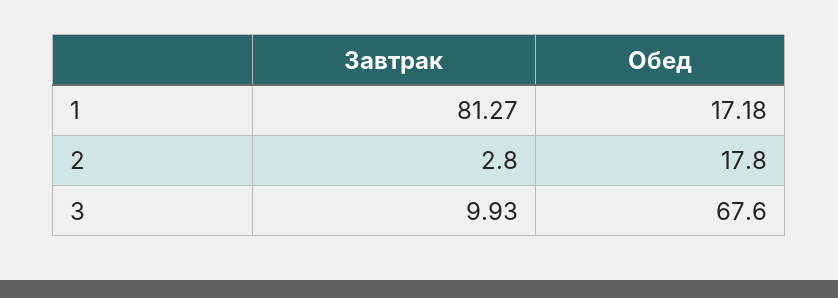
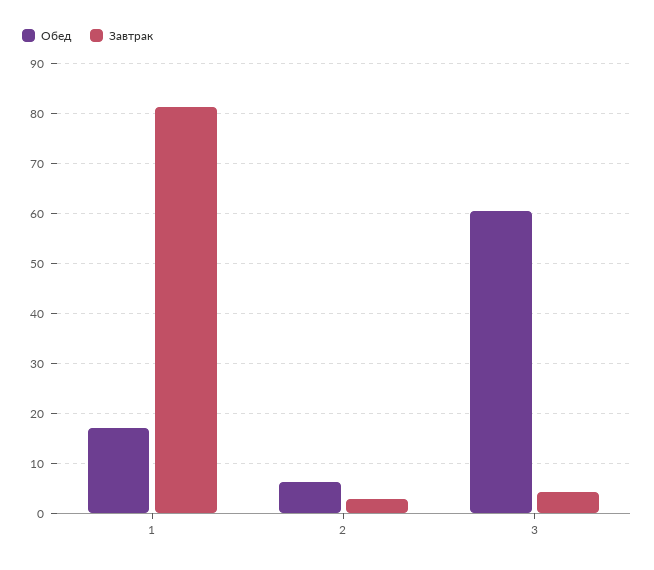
Обед, 2: 17.8 -> 6
Завтрак, 3: 9.93 -> 4
Обед, 3: 67.6 -> 60

